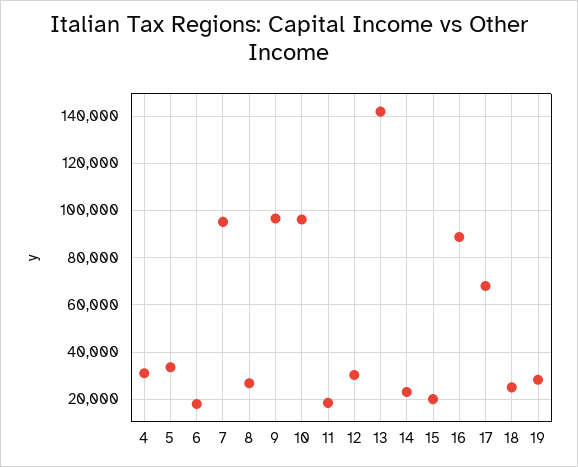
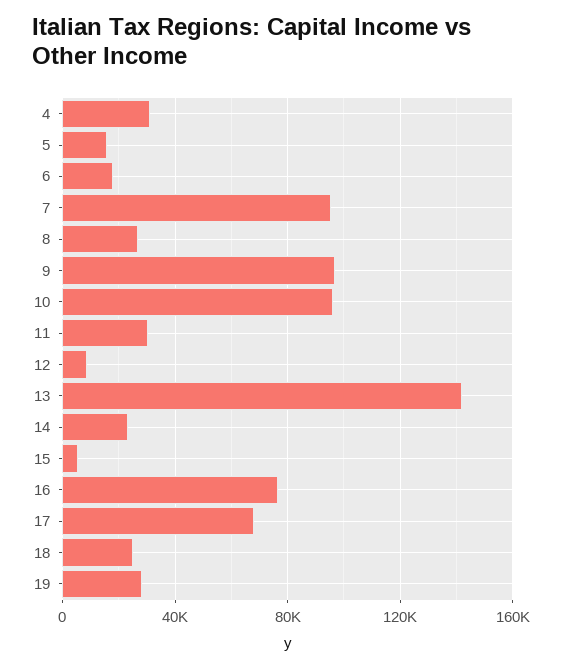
5: 35000 -> 15000
11: 20000 -> 30000
12: 30000 -> 10000
15: 20000 -> 5000
16: 90000 -> 75000

